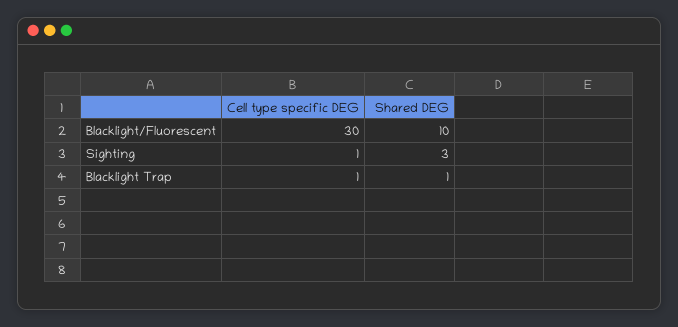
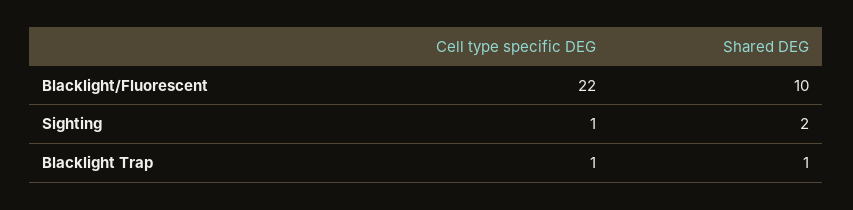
Cell type specific DEG, Blacklight/Fluorescent: 30 -> 22
Shared DEG, Sighting: 3 -> 2

